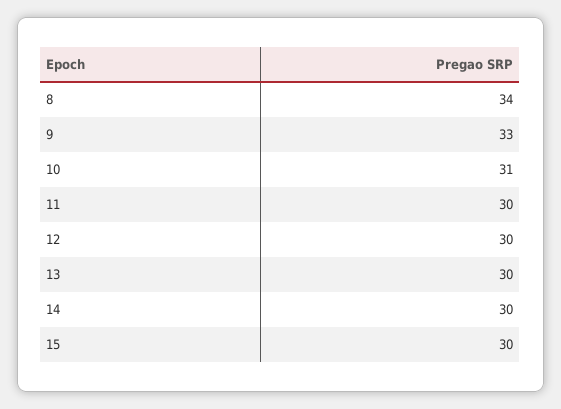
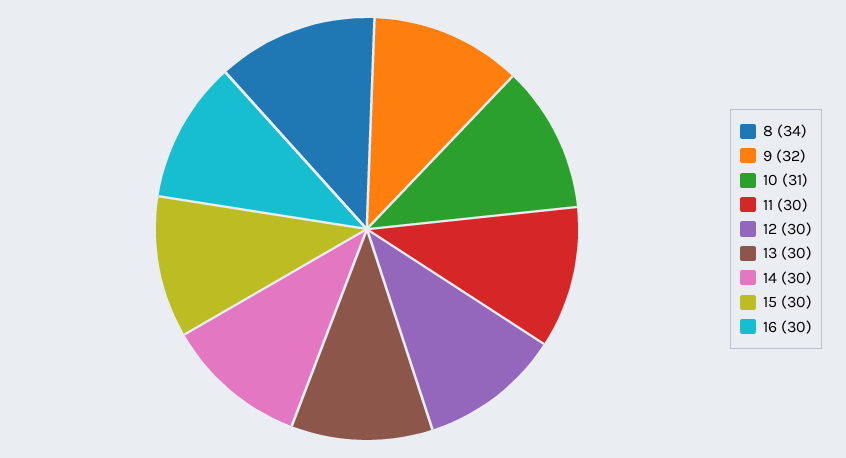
9: 33 -> 32
16: none -> 30

